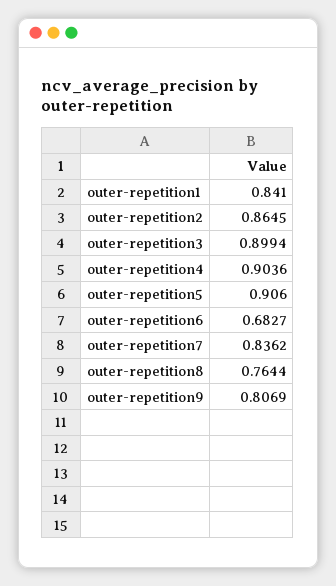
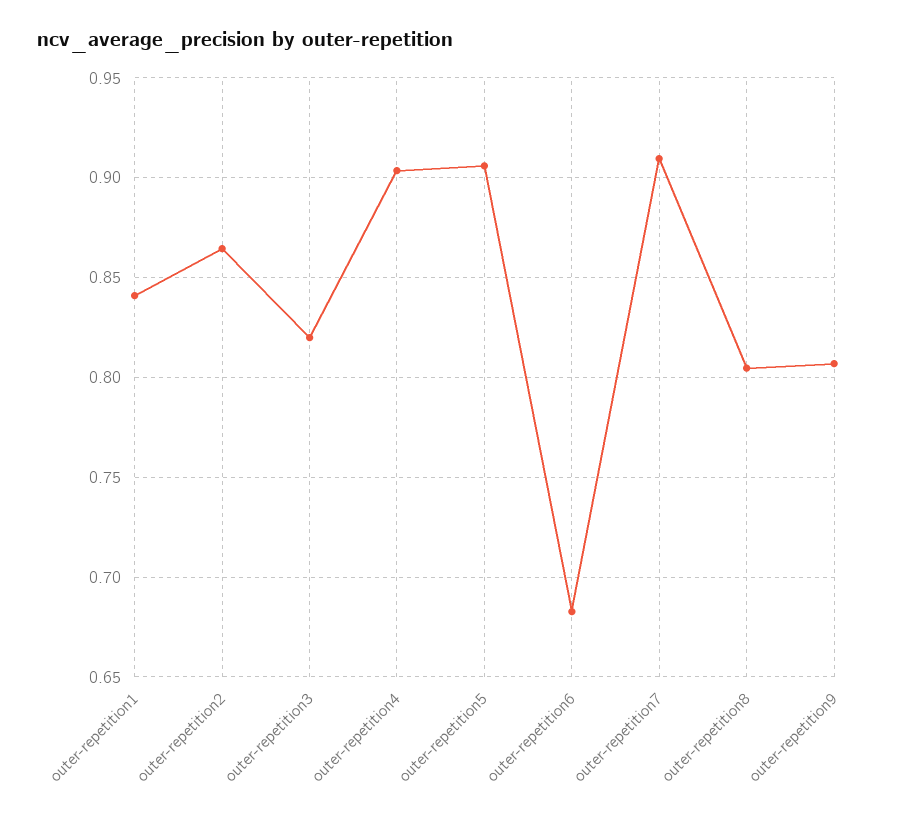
outer-repetition3: 0.8994 -> 0.82
outer-repetition7: 0.8362 -> 0.91
outer-repetition8: 0.7644 -> 0.805

